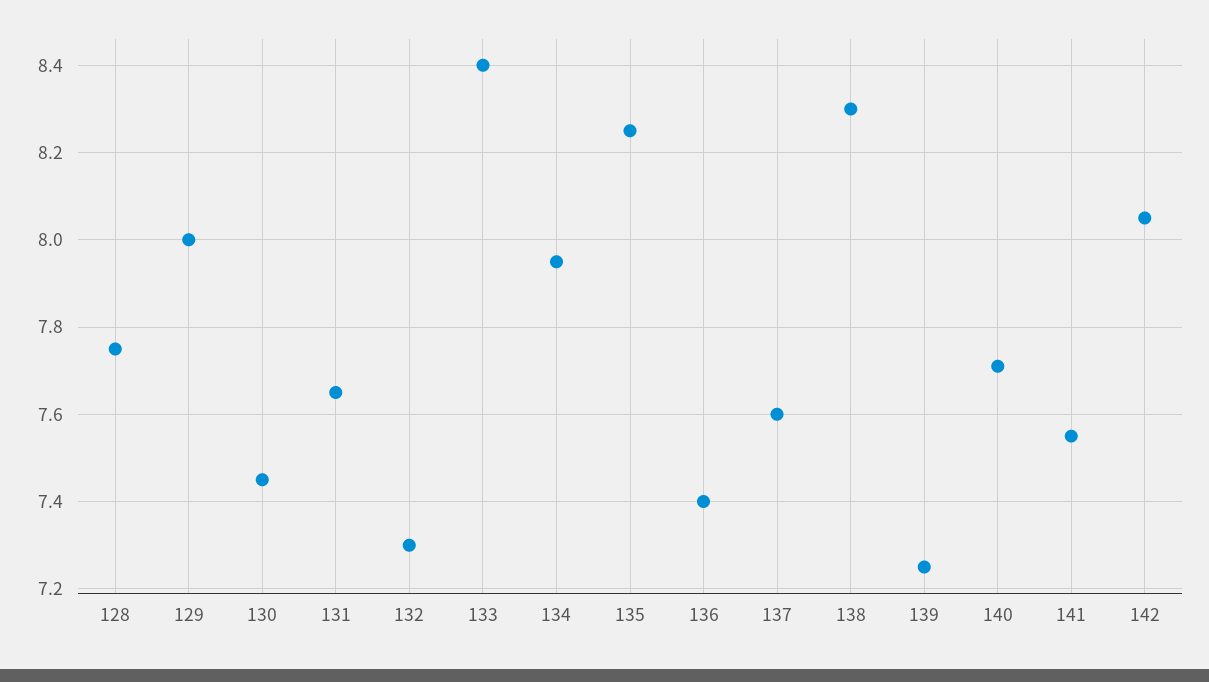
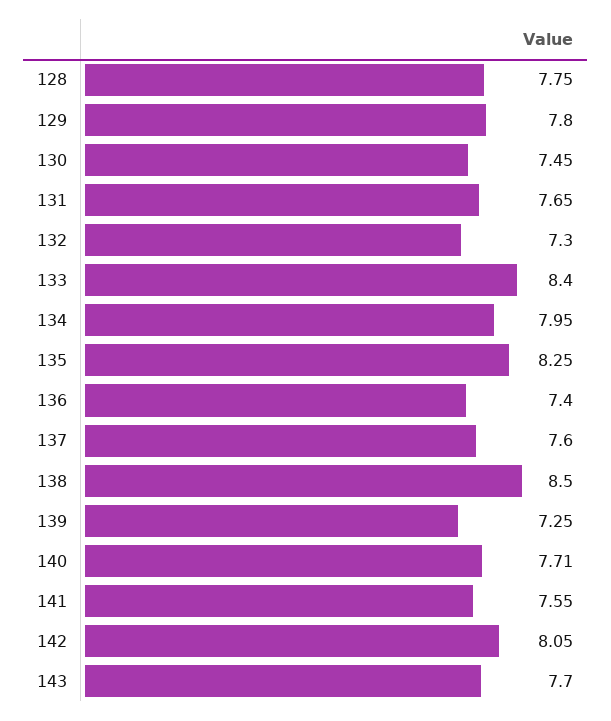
129: 8 -> 7.8
138: 8.3 -> 8.5
143: none -> 7.7

